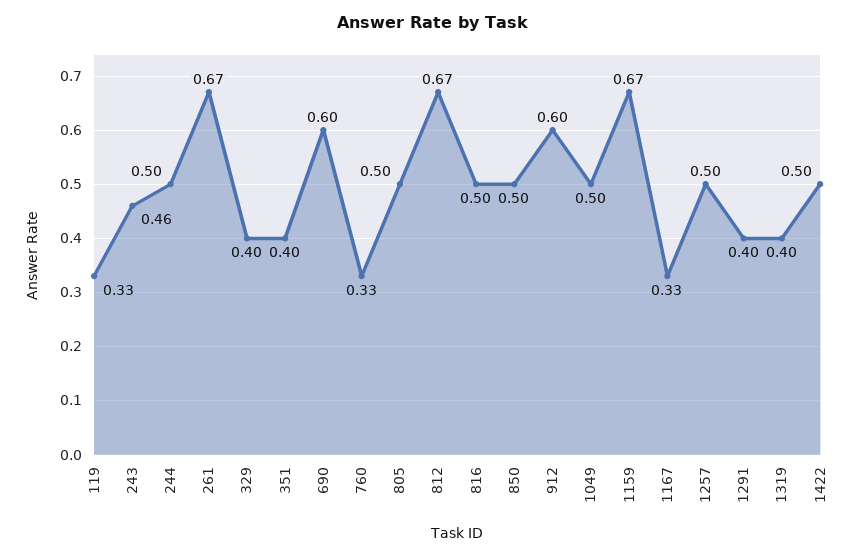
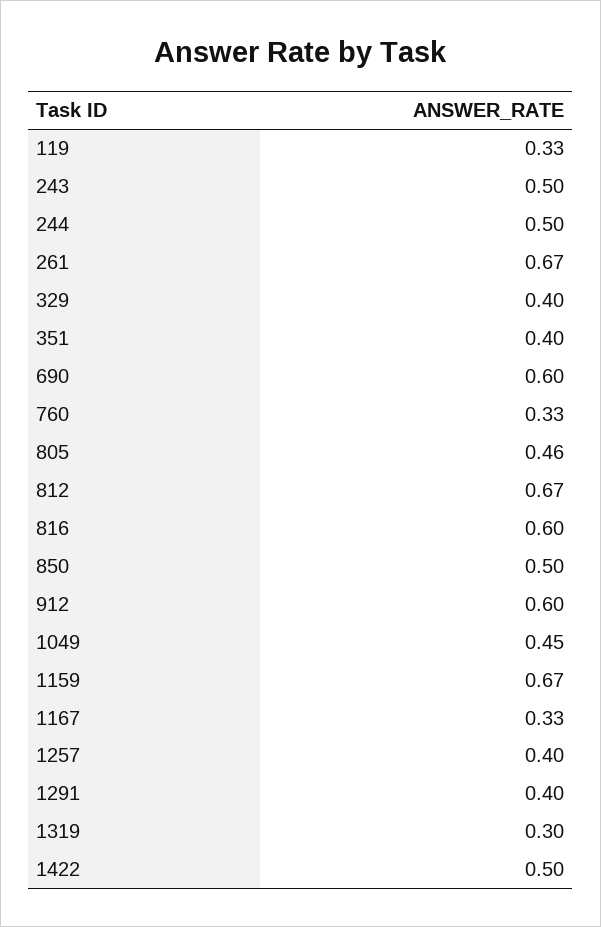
243: 0.46 -> 0.5
805: 0.5 -> 0.46
816: 0.5 -> 0.6
1049: 0.5 -> 0.45
1257: 0.5 -> 0.4
1319: 0.4 -> 0.3

